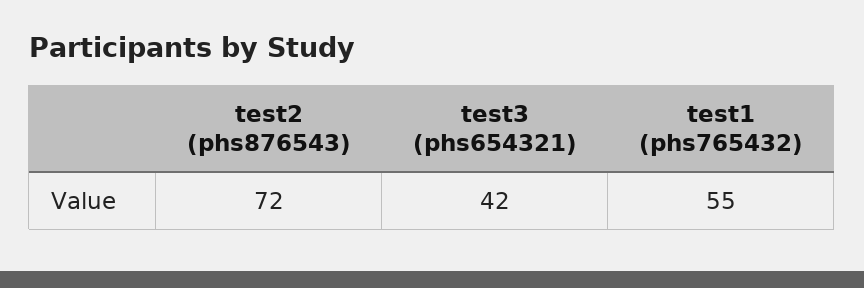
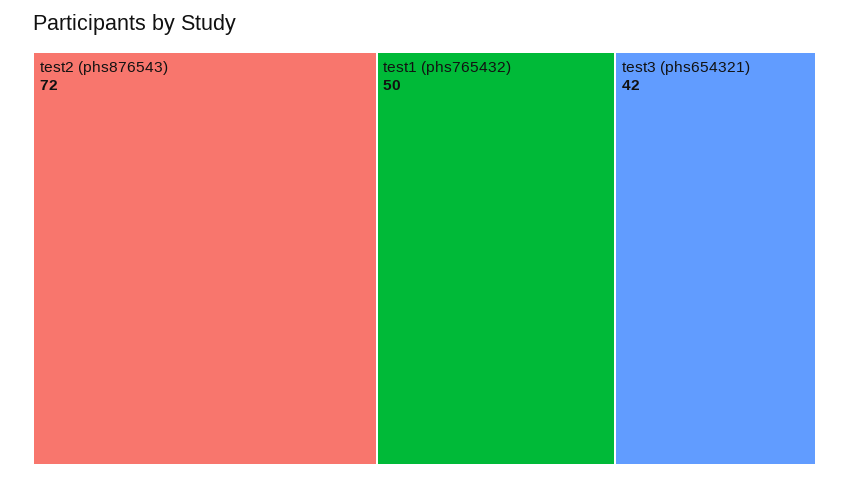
test1 (phs765432): 55 -> 50

